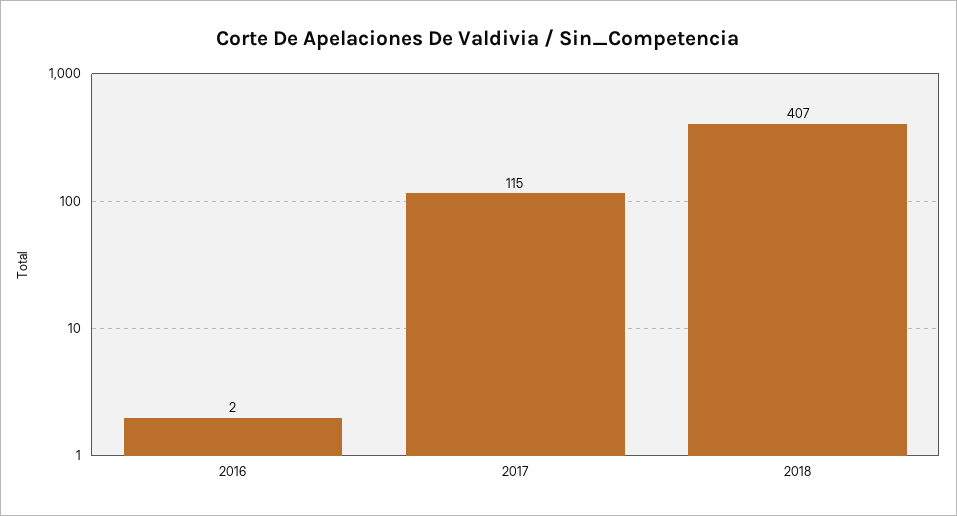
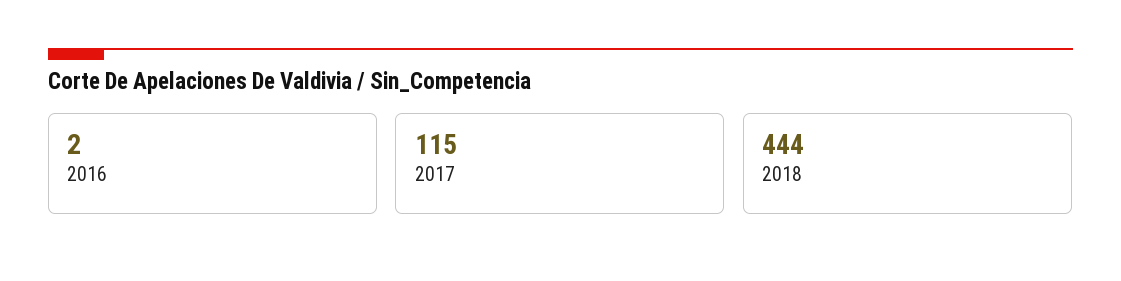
2018: 407 -> 444

